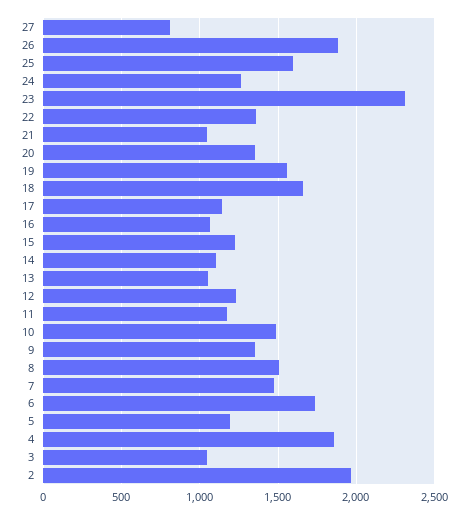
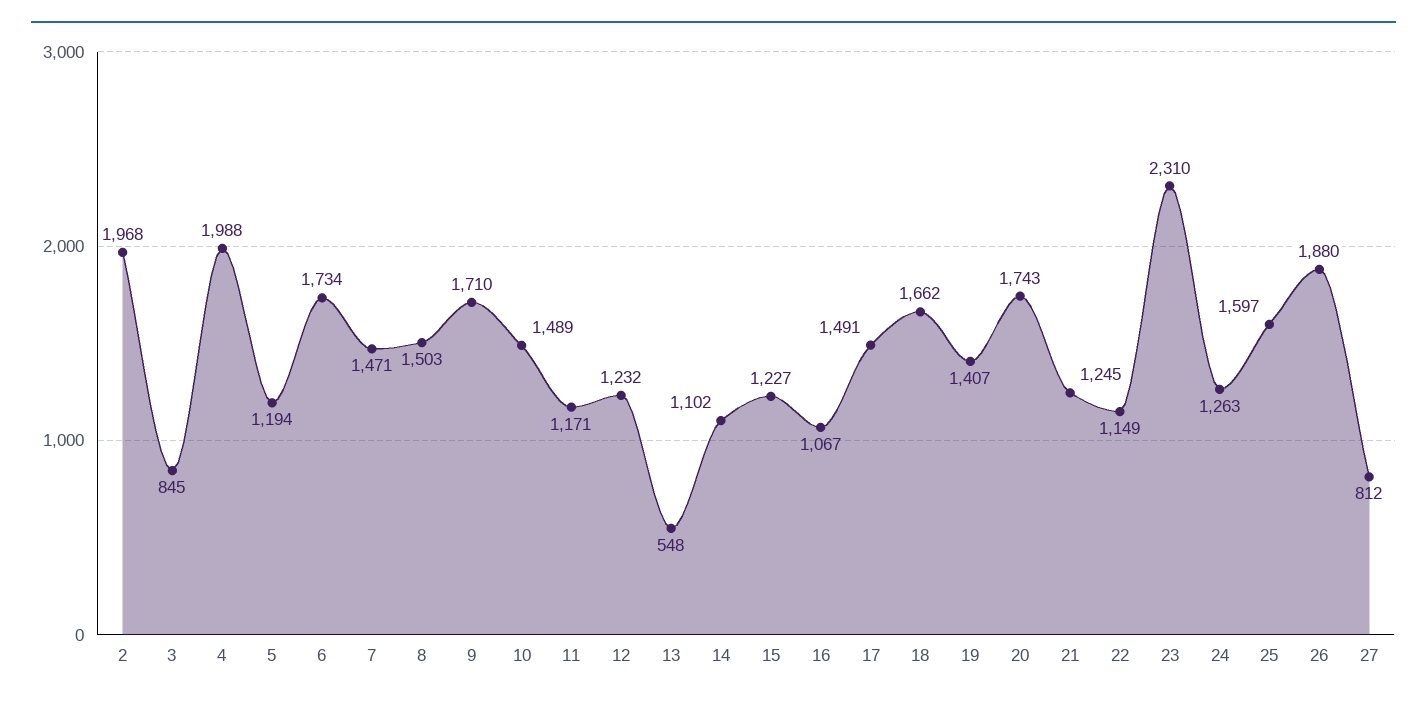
22: 1350 -> 1149
21: 1050 -> 1245
20: 1350 -> 1743
19: 1550 -> 1407
17: 1150 -> 1491
13: 1050 -> 548
9: 1350 -> 1710
4: 1850 -> 1988
3: 1050 -> 845

